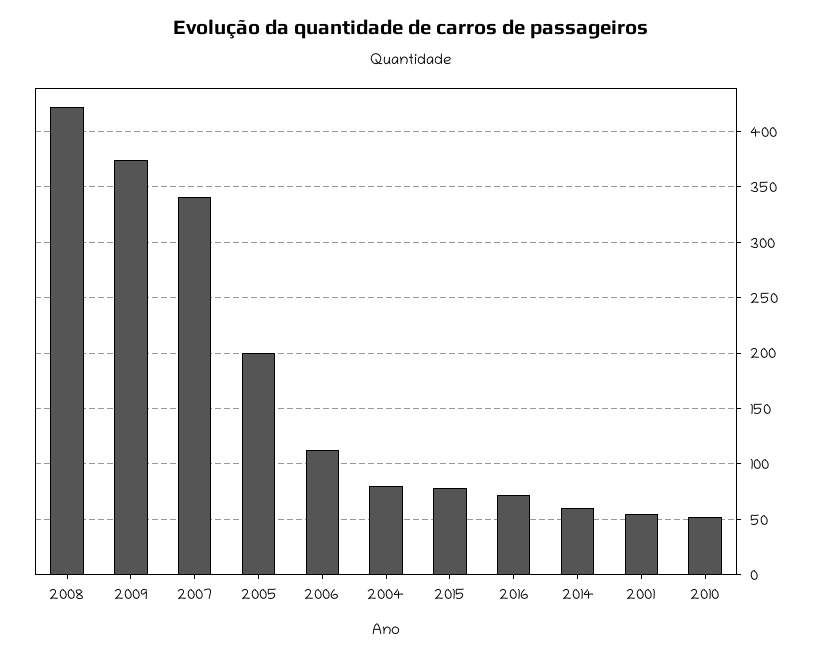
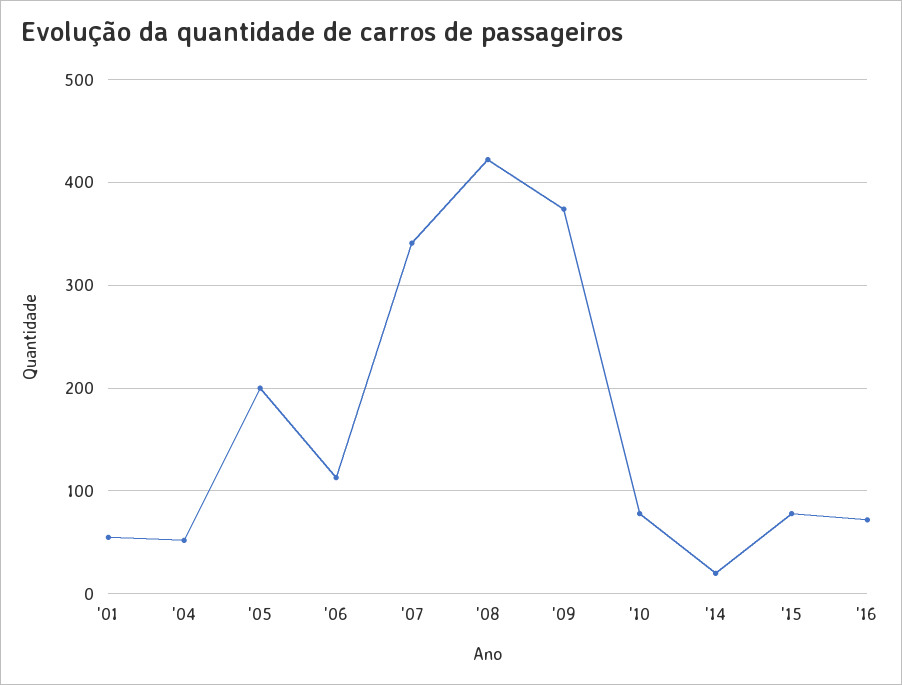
2004: 80 -> 50
2014: 60 -> 20
2010: 50 -> 80

